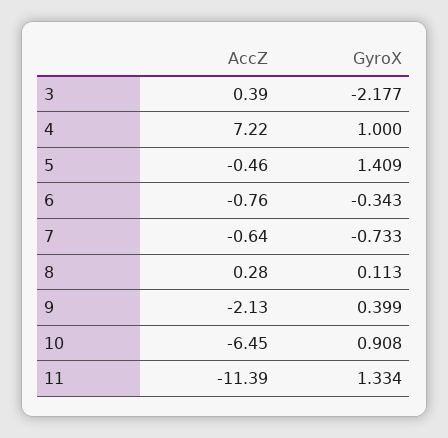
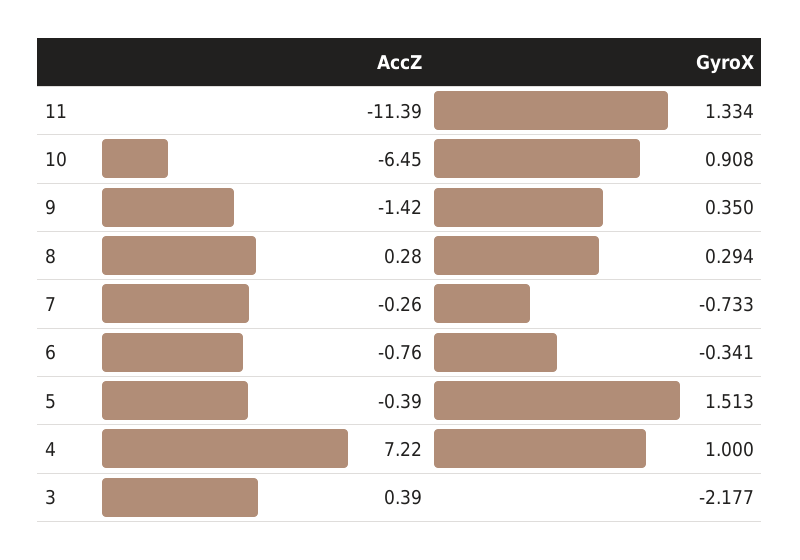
AccZ, 5: -0.46 -> -0.39
GyroX, 5: 1.409 -> 1.513
GyroX, 6: -0.343 -> -0.341
AccZ, 7: -0.64 -> -0.26
GyroX, 8: 0.113 -> 0.294
AccZ, 9: -2.13 -> -1.42
GyroX, 9: 0.399 -> 0.35

